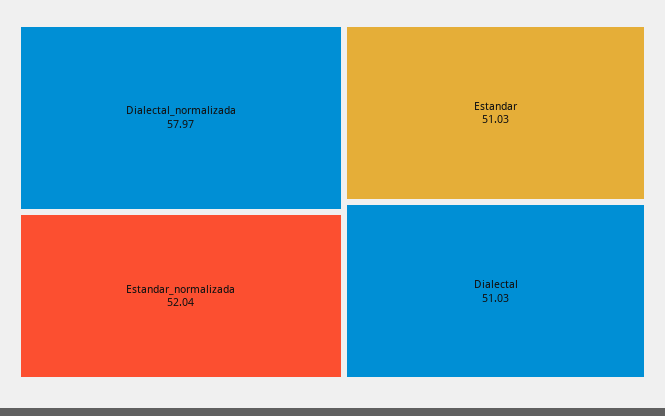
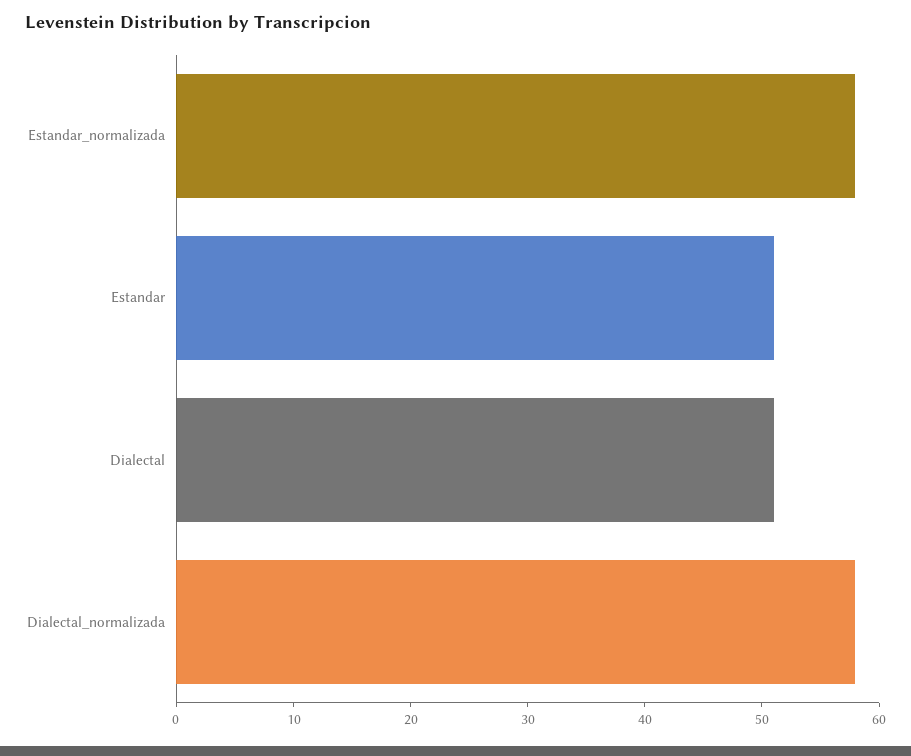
Estandar_normalizada: 52.04 -> 58

